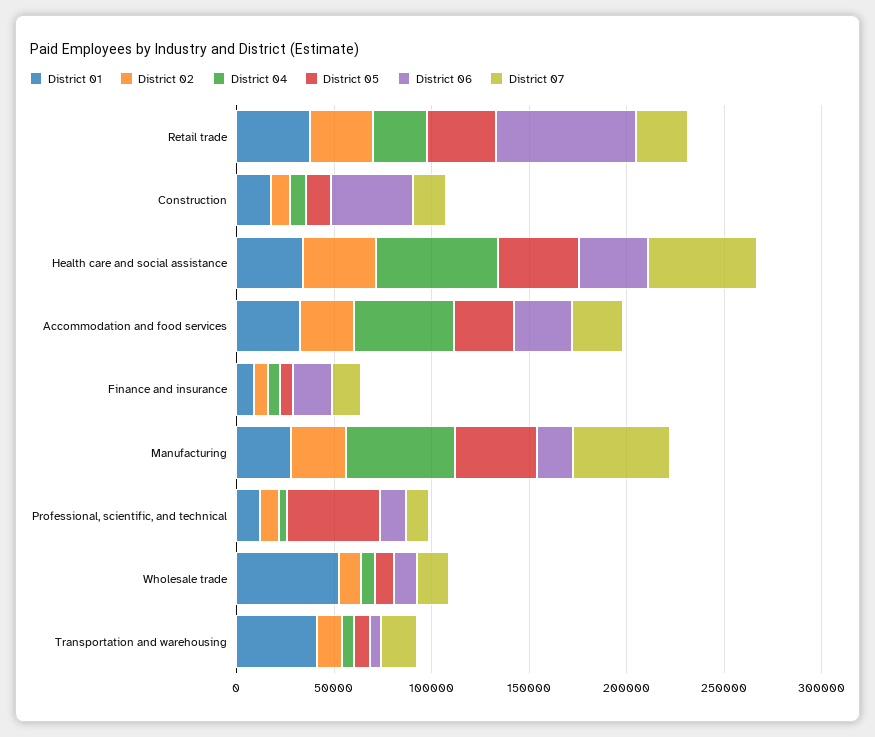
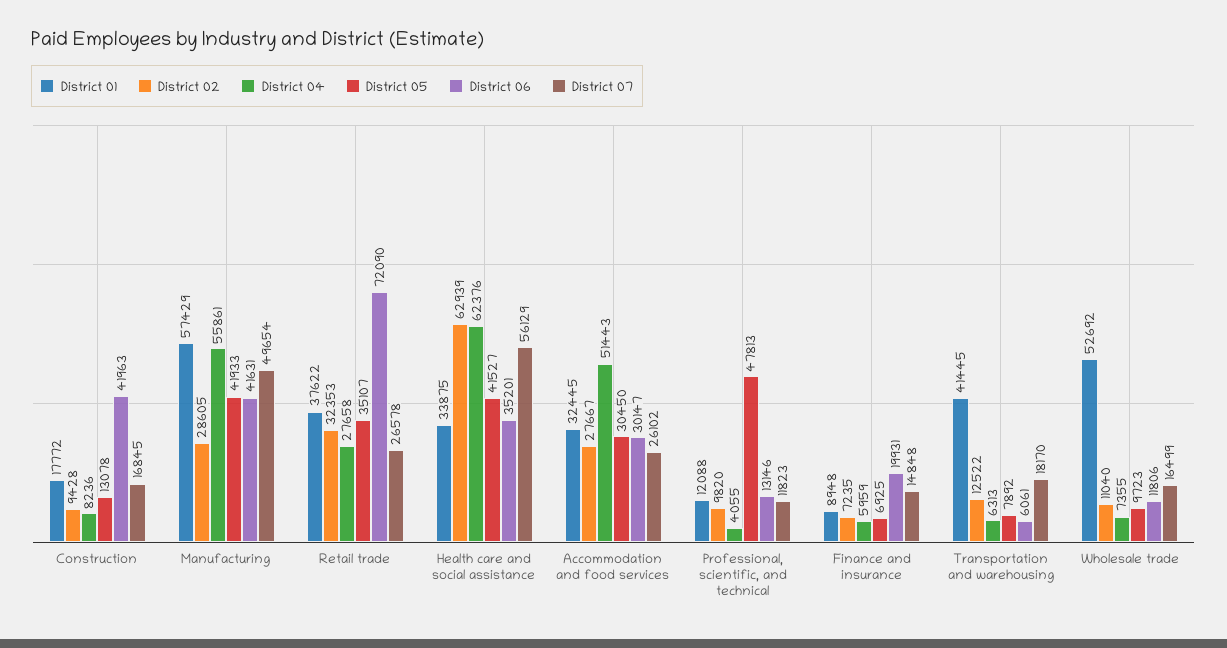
District 02, Health care and social assistance: 40000 -> 62939
District 01, Manufacturing: 30000 -> 57429
District 06, Manufacturing: 20000 -> 41631

